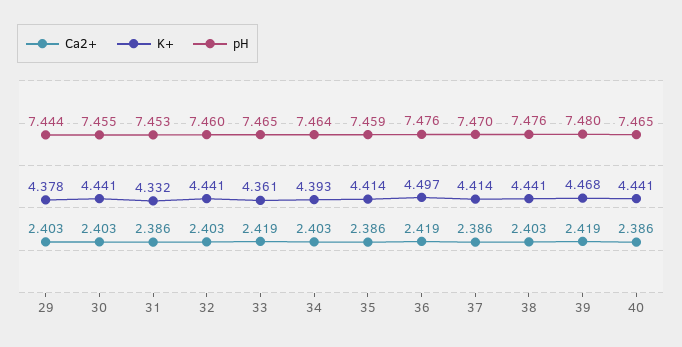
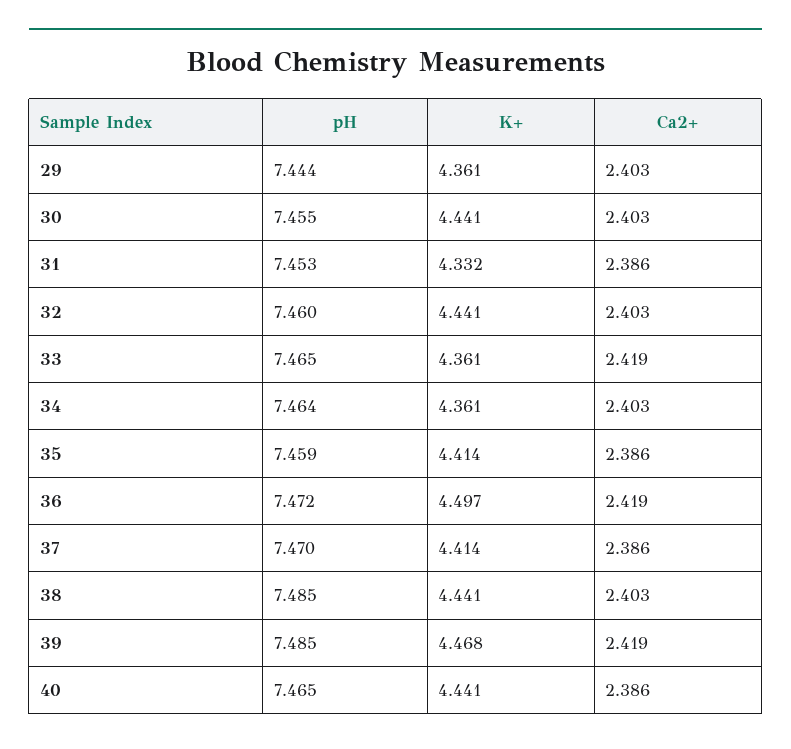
K+, 29: 4.378 -> 4.361
K+, 34: 4.393 -> 4.361
pH, 36: 7.476 -> 7.472
pH, 38: 7.476 -> 7.485
pH, 39: 7.48 -> 7.485

